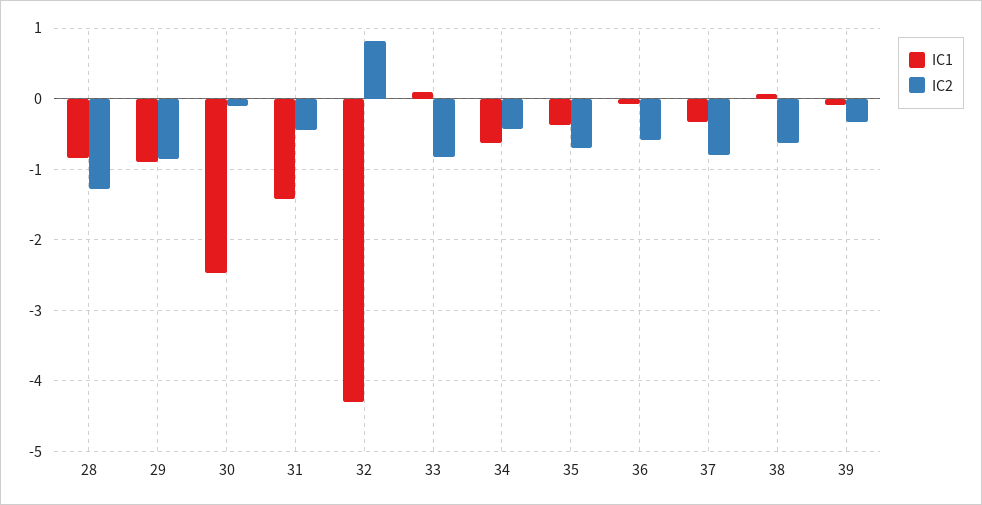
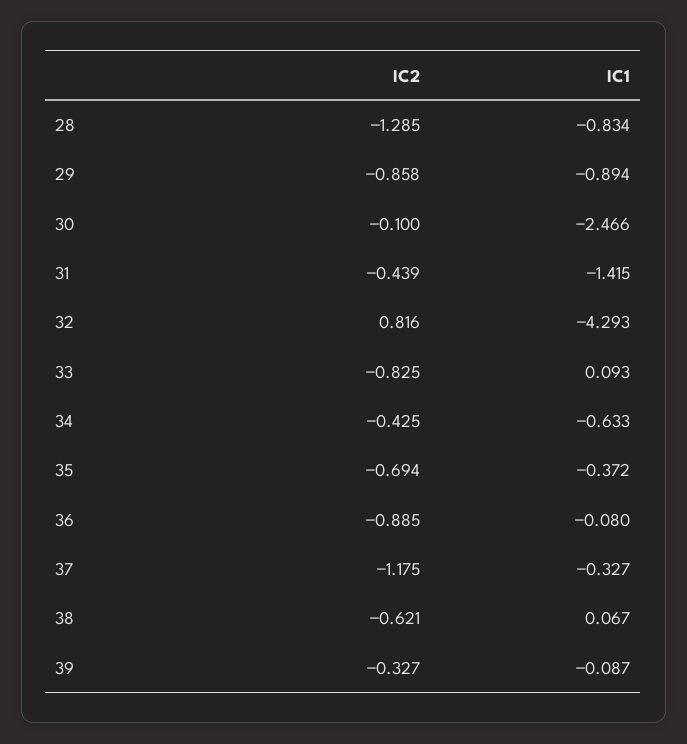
IC2, 36: -0.6 -> -0.885
IC2, 37: -0.8 -> -1.175

